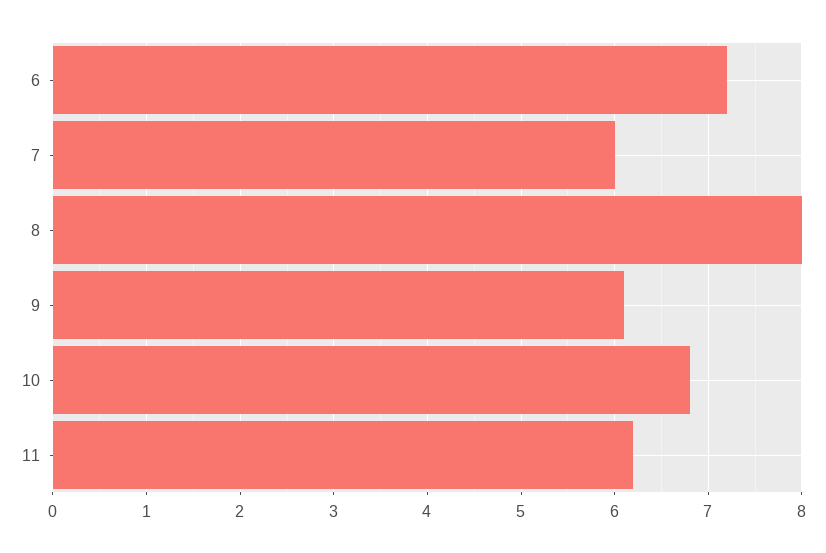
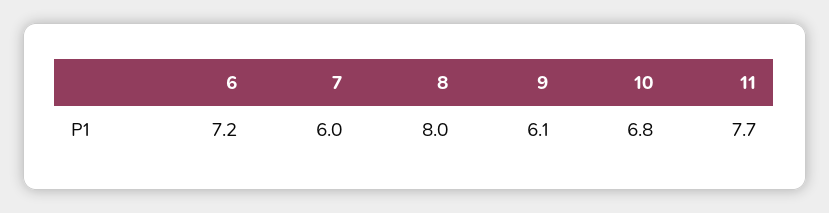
11: 6.2 -> 7.7

